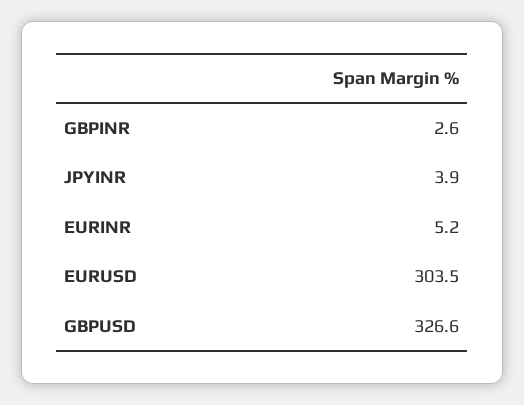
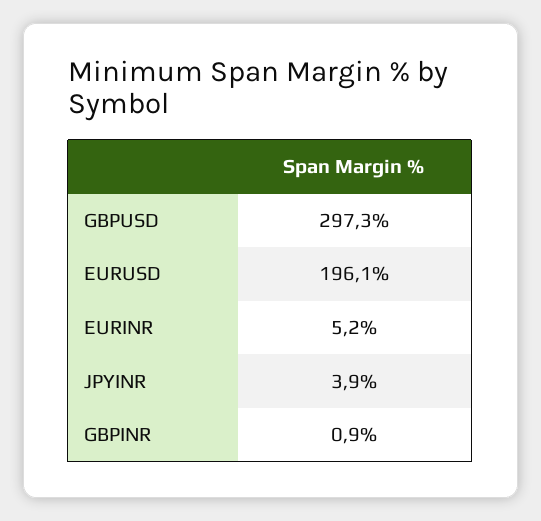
GBPINR: 2.6 -> 0.9
EURUSD: 303.5 -> 196.1
GBPUSD: 326.6 -> 297.3

